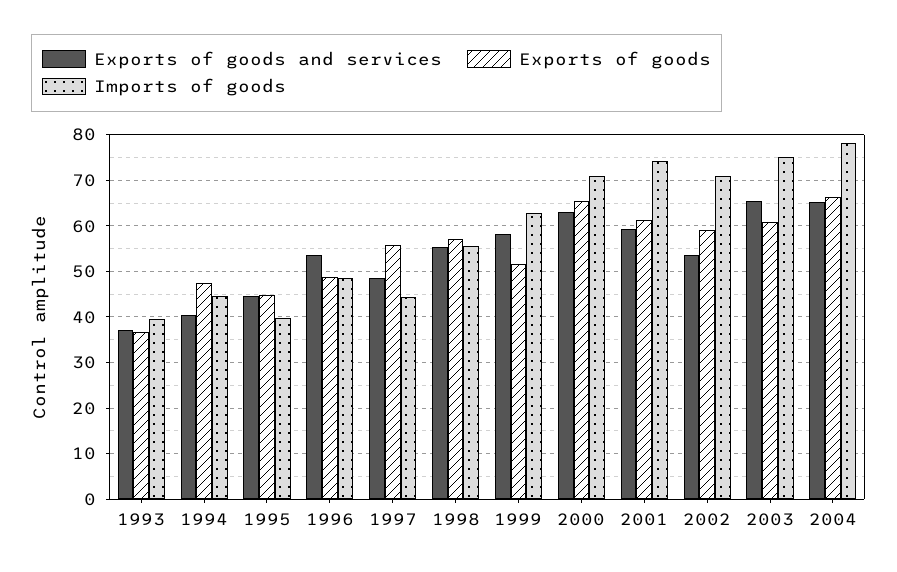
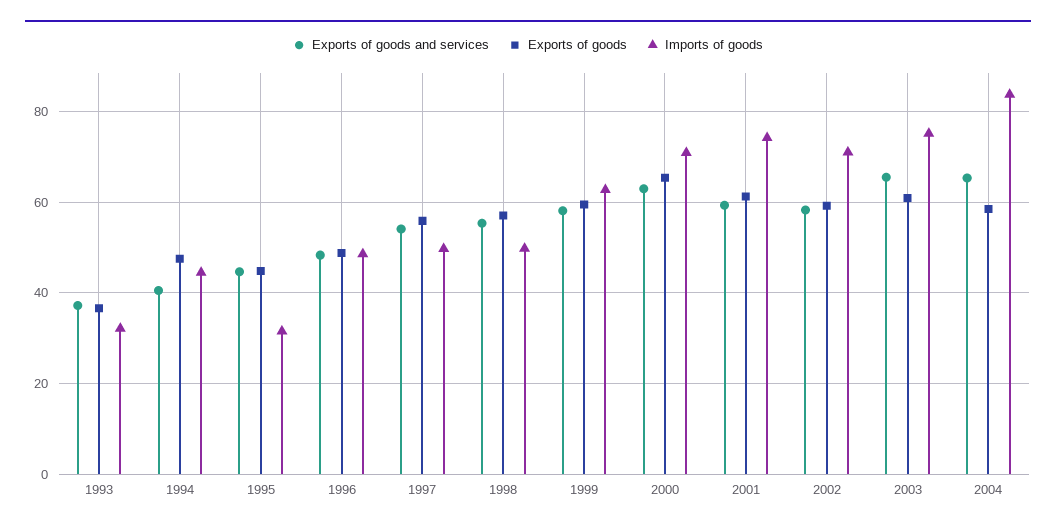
Imports of goods, 1993: 40 -> 32
Imports of goods, 1995: 40 -> 32
Exports of goods and services, 1996: 54 -> 48
Exports of goods and services, 1997: 48 -> 54
Imports of goods, 1997: 44 -> 50
Imports of goods, 1998: 56 -> 50
Exports of goods, 1999: 52 -> 60
Exports of goods and services, 2002: 54 -> 58
Exports of goods, 2004: 66 -> 58
Imports of goods, 2004: 78 -> 84

